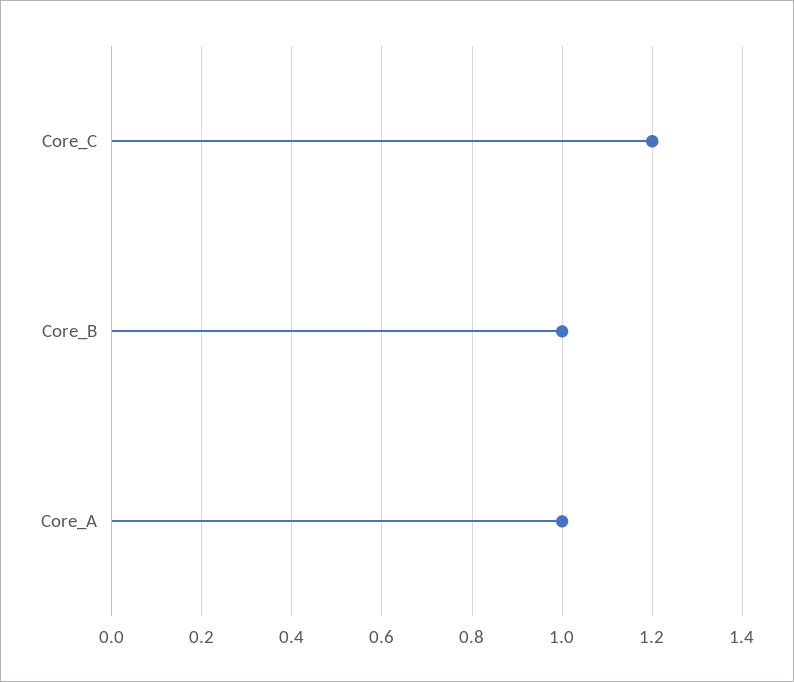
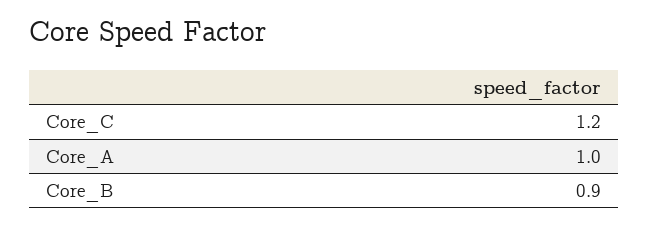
Core_B: 1 -> 0.9

